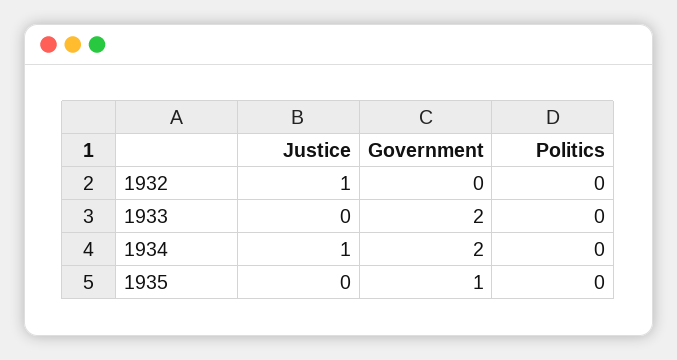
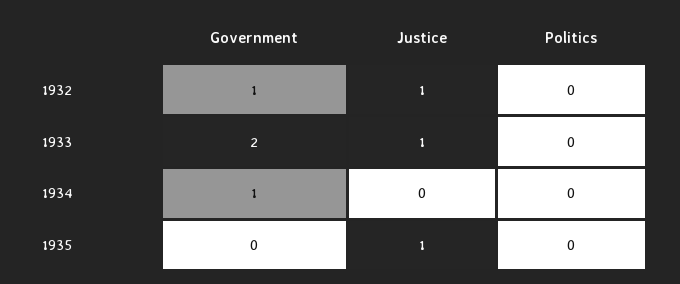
Government, 1932: 0 -> 1
Justice, 1933: 0 -> 1
Justice, 1934: 1 -> 0
Government, 1934: 2 -> 1
Justice, 1935: 0 -> 1
Government, 1935: 1 -> 0

